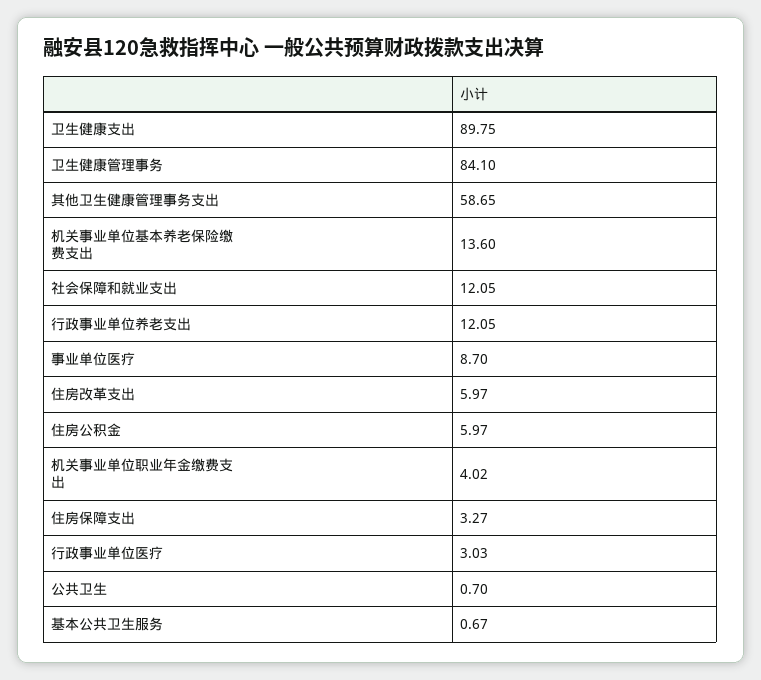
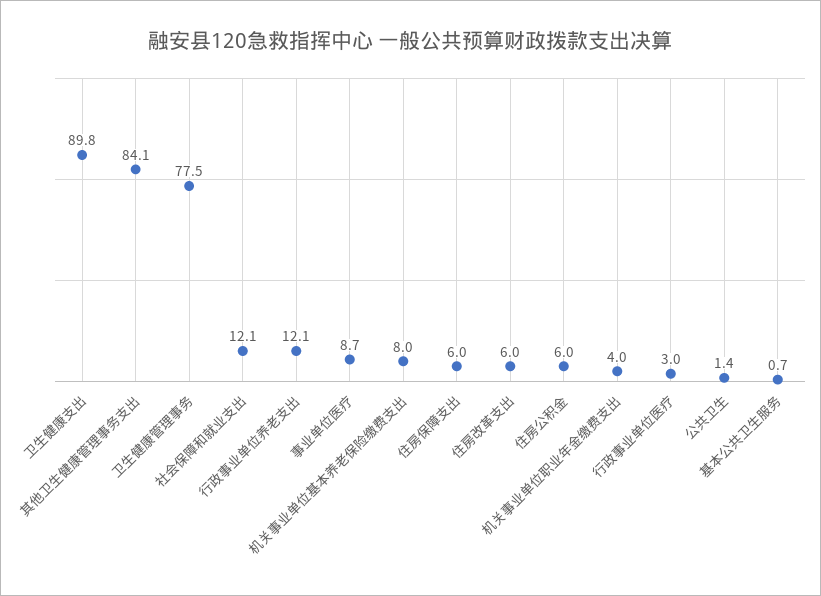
卫生健康管理事务: 84.1 -> 77.5
其他卫生健康管理事务支出: 58.65 -> 84.1
机关事业单位基本养老保险缴费支出: 13.6 -> 8
住房保障支出: 3.27 -> 6
公共卫生: 0.7 -> 1.4

